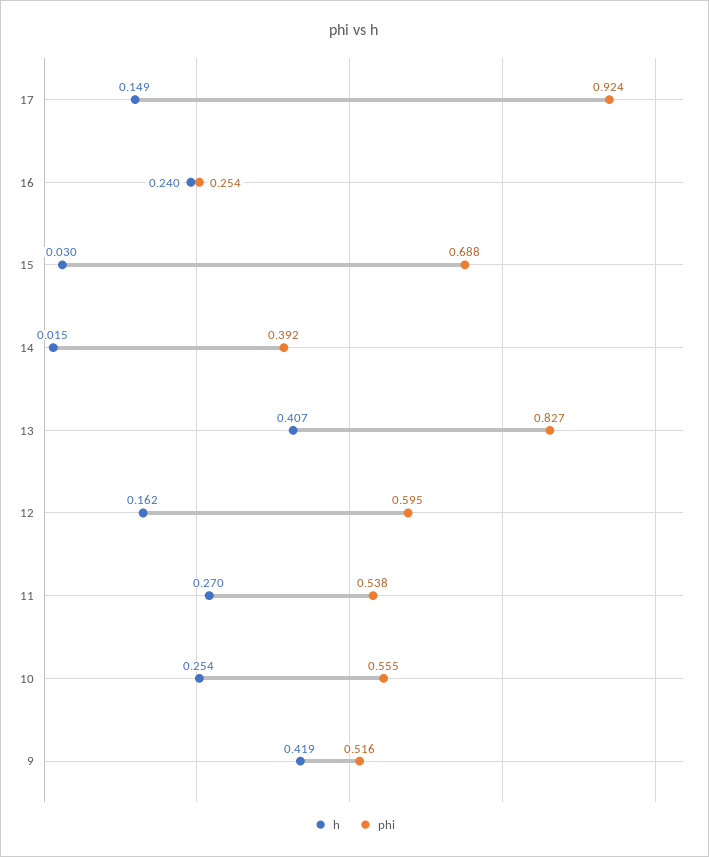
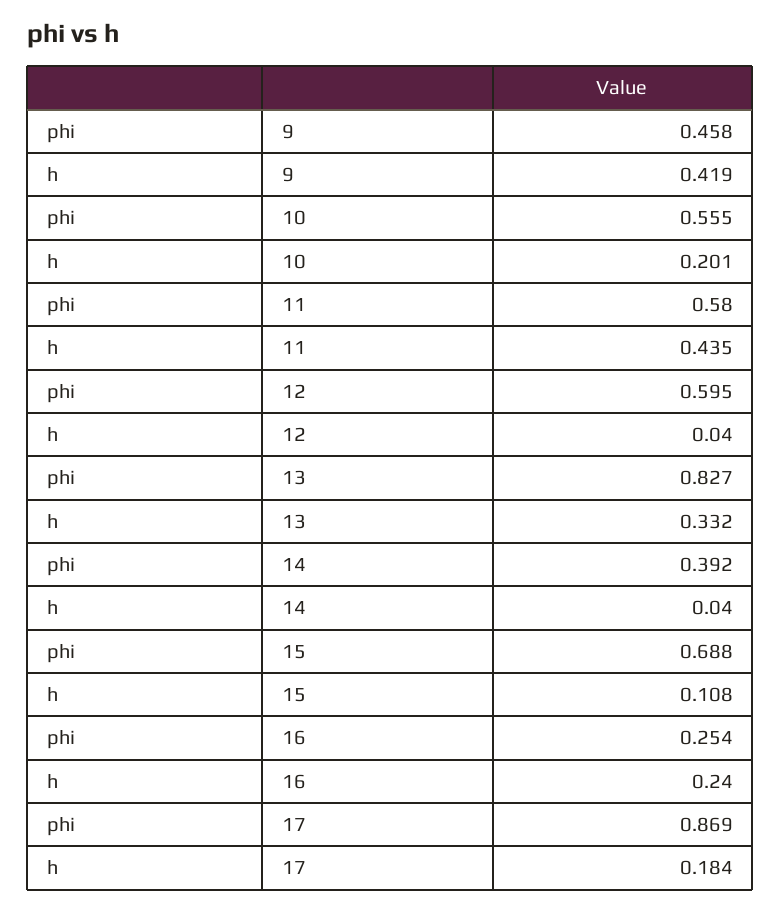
h, 17: 0.149 -> 0.184
phi, 17: 0.924 -> 0.869
h, 15: 0.03 -> 0.108
h, 14: 0.015 -> 0.04
h, 13: 0.407 -> 0.332
h, 12: 0.162 -> 0.04
h, 11: 0.27 -> 0.435
phi, 11: 0.538 -> 0.58
h, 10: 0.254 -> 0.201
phi, 9: 0.516 -> 0.458

